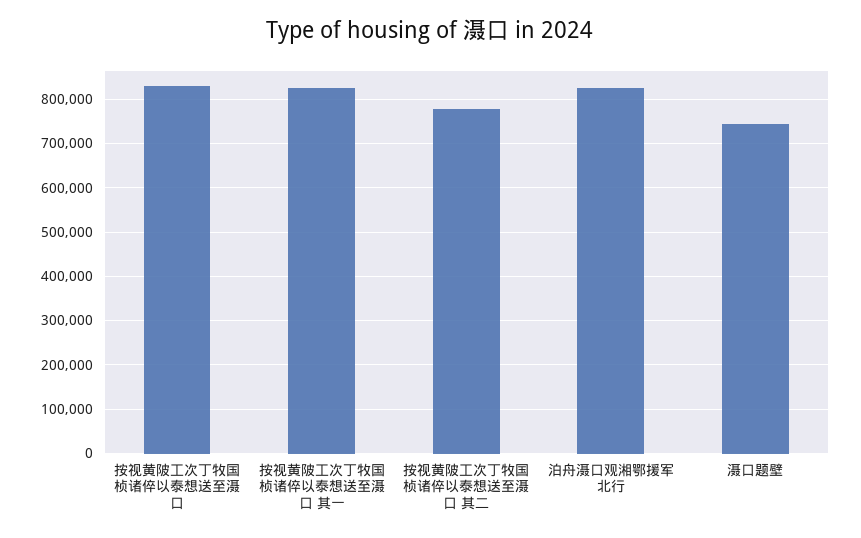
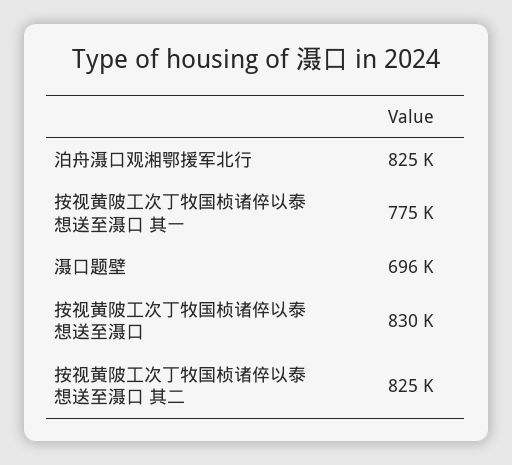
按视黄陂工次丁牧国桢诸倅以泰想送至滠口 其一: 820000 -> 775000
按视黄陂工次丁牧国桢诸倅以泰想送至滠口 其二: 780000 -> 825000
滠口题壁: 740000 -> 696000

